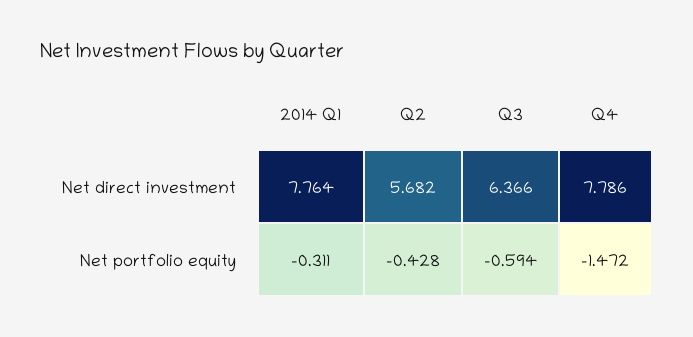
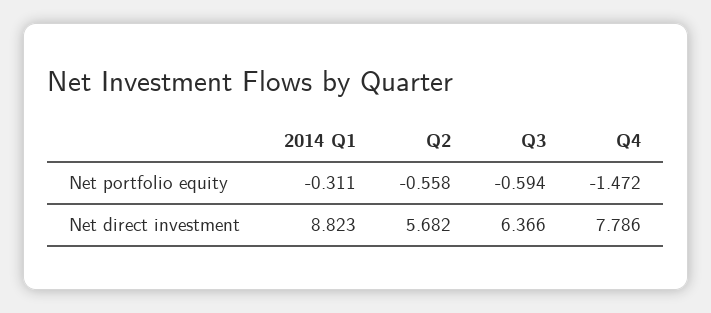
2014 Q1, Net direct investment: 7.764 -> 8.823
Q2, Net portfolio equity: -0.428 -> -0.558

